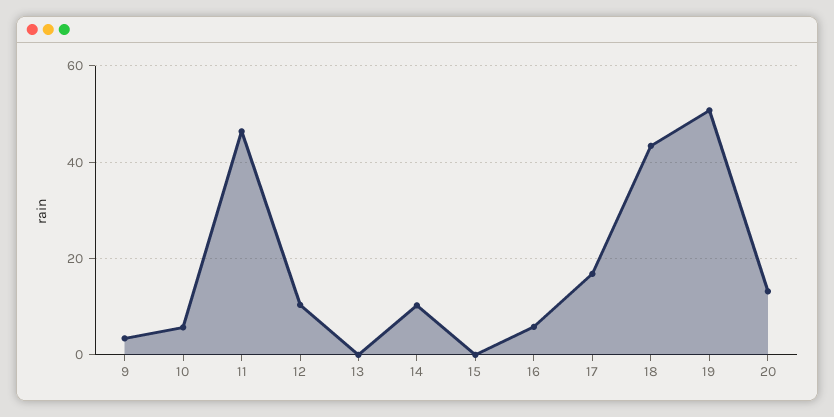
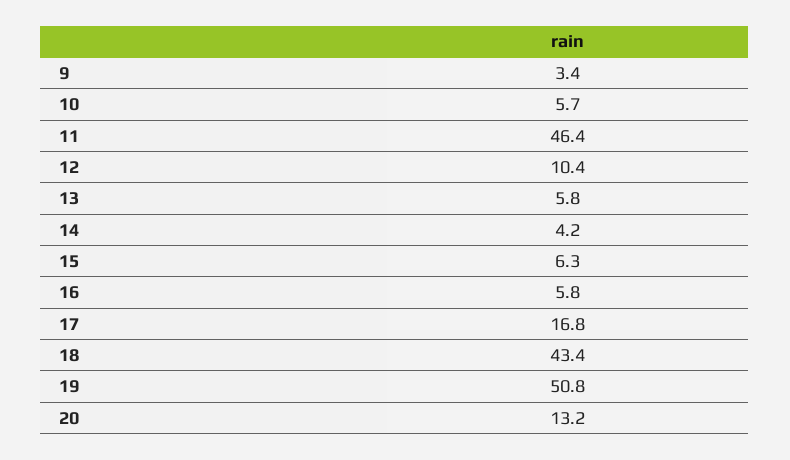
13: 0 -> 5.8
14: 10 -> 4.2
15: 0 -> 6.3

